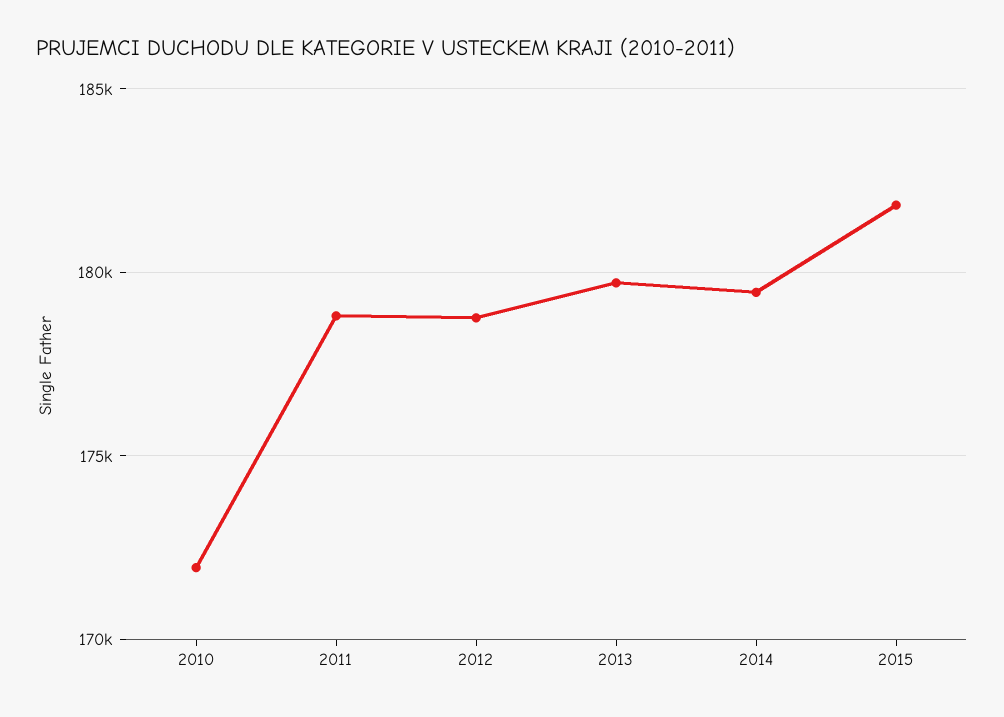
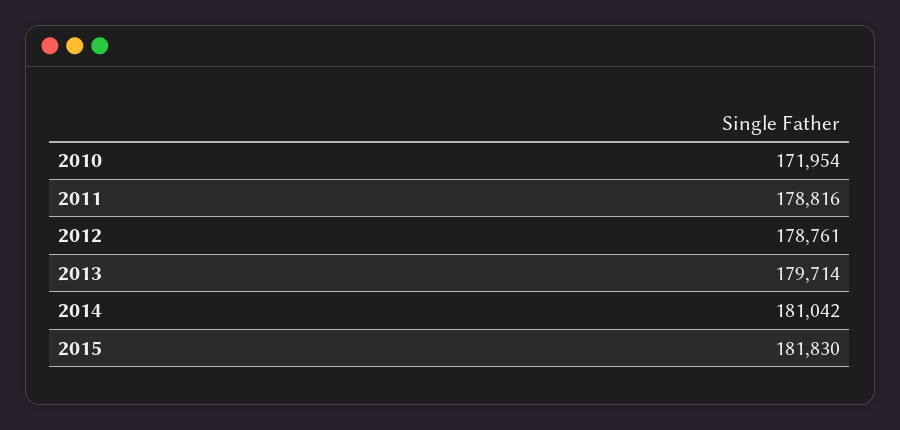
2014: 179500 -> 181042

